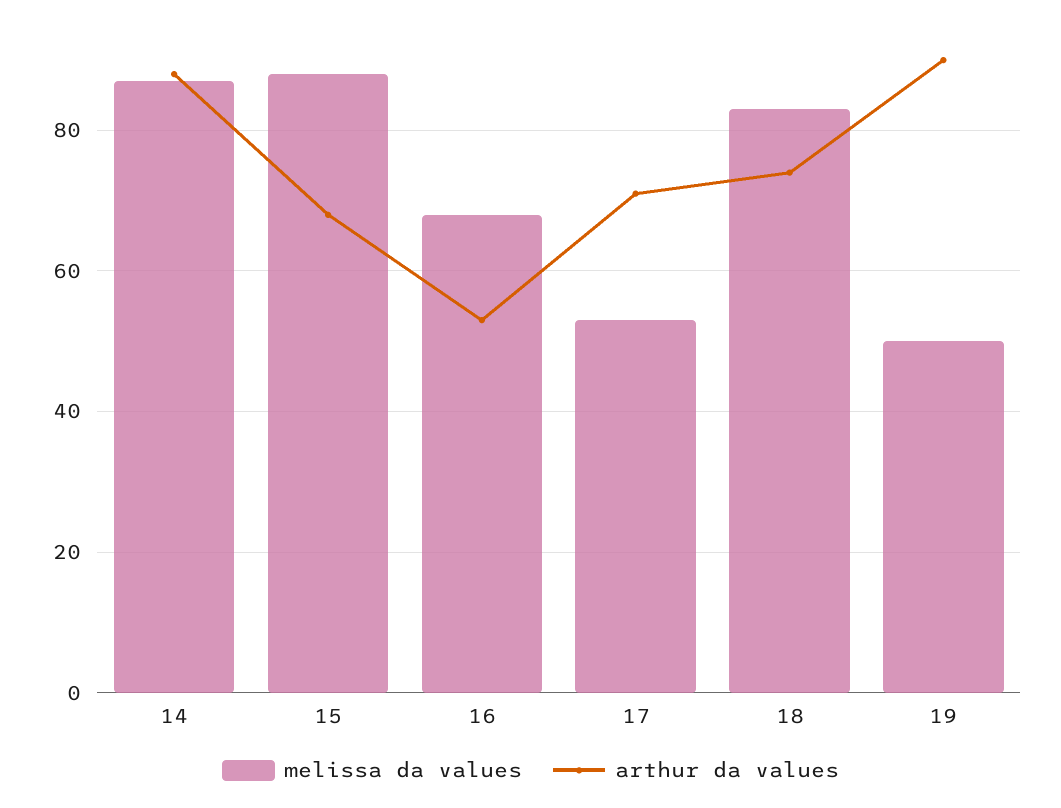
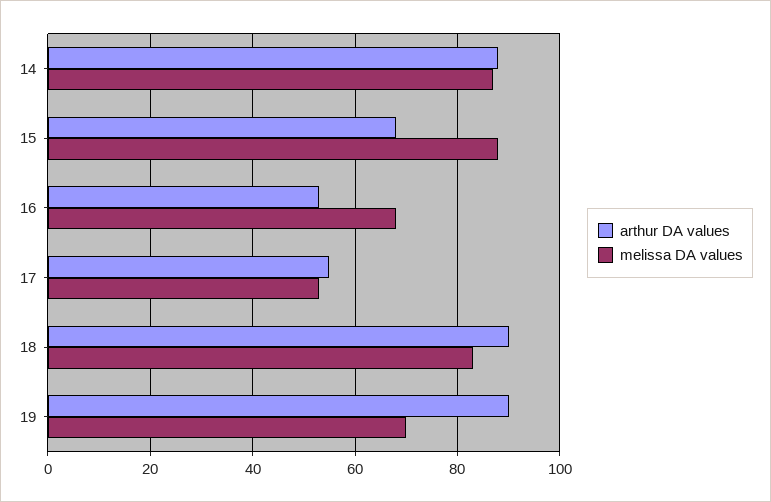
arthur da values, 17: 70 -> 55
arthur da values, 18: 75 -> 90
melissa da values, 19: 50 -> 70

